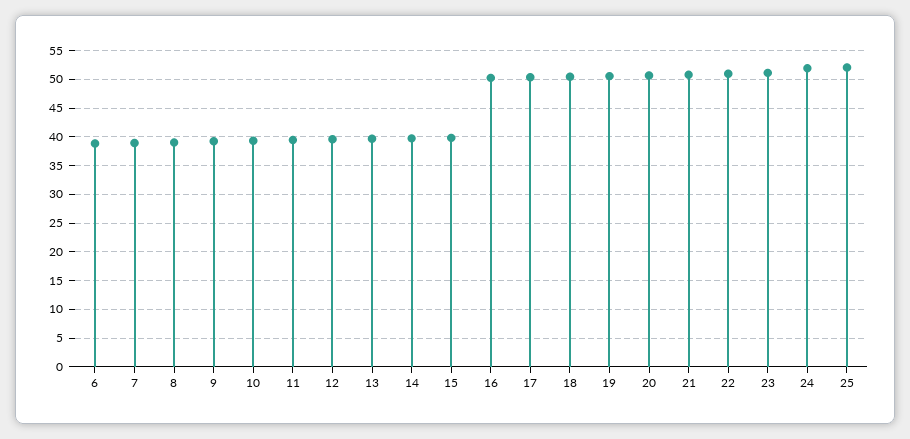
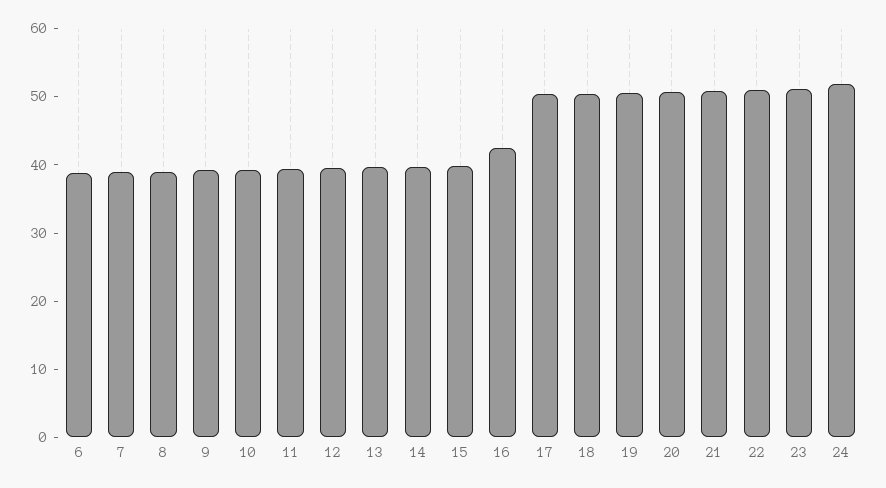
16: 50 -> 42
25: 52.5 -> none

